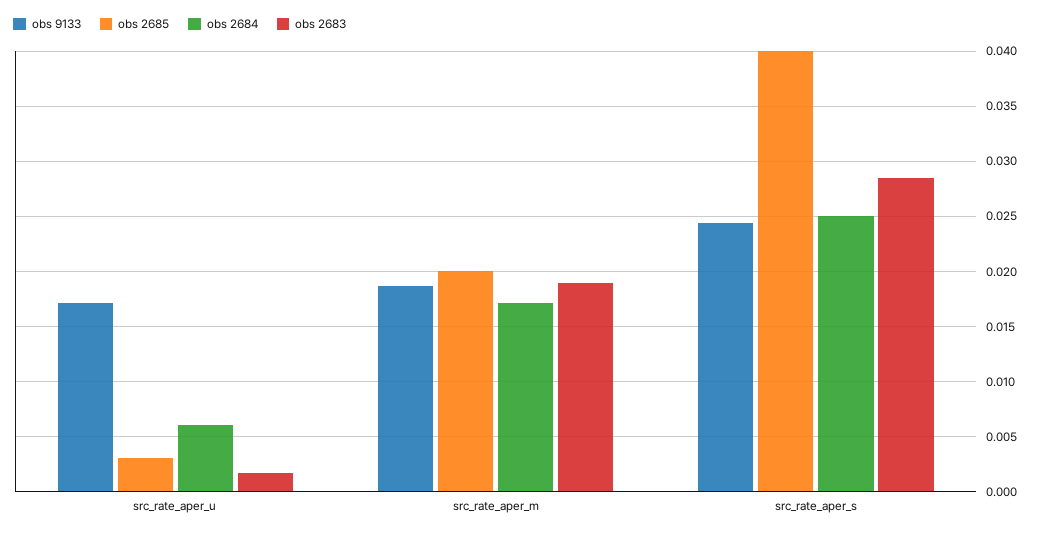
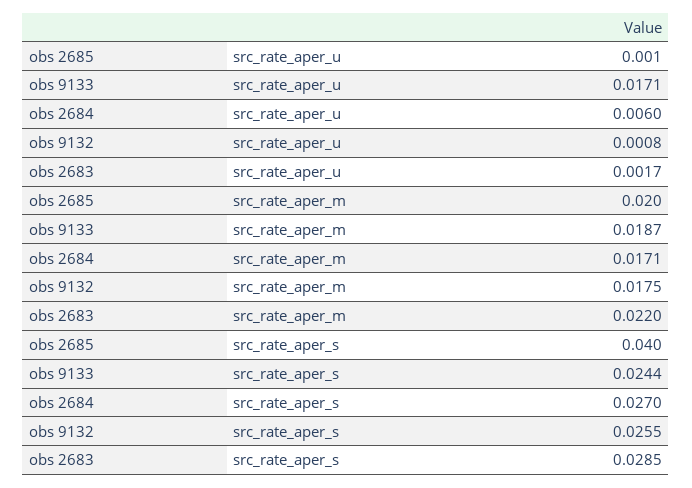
obs 2685, src_rate_aper_u: 0.003 -> 0.001
obs 2683, src_rate_aper_m: 0.019 -> 0.022
obs 2684, src_rate_aper_s: 0.025 -> 0.027
obs 9132, src_rate_aper_u: none -> 0.0008
obs 9132, src_rate_aper_m: none -> 0.0175
obs 9132, src_rate_aper_s: none -> 0.0255

